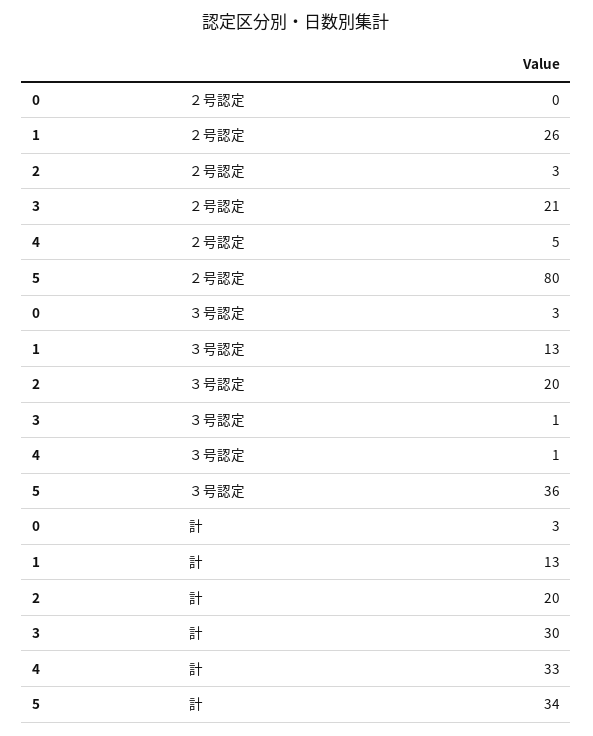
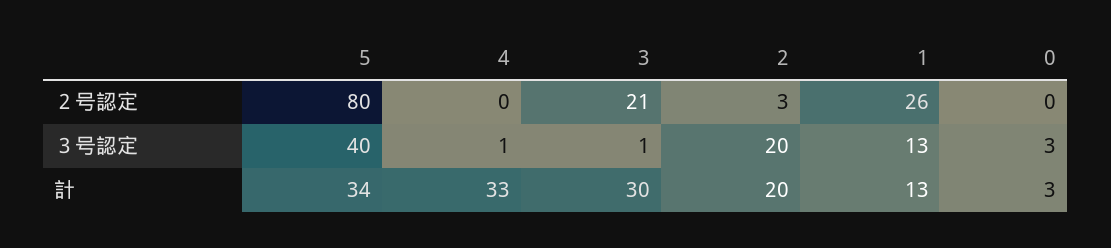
4, ２号認定: 5 -> 0
5, ３号認定: 36 -> 40

